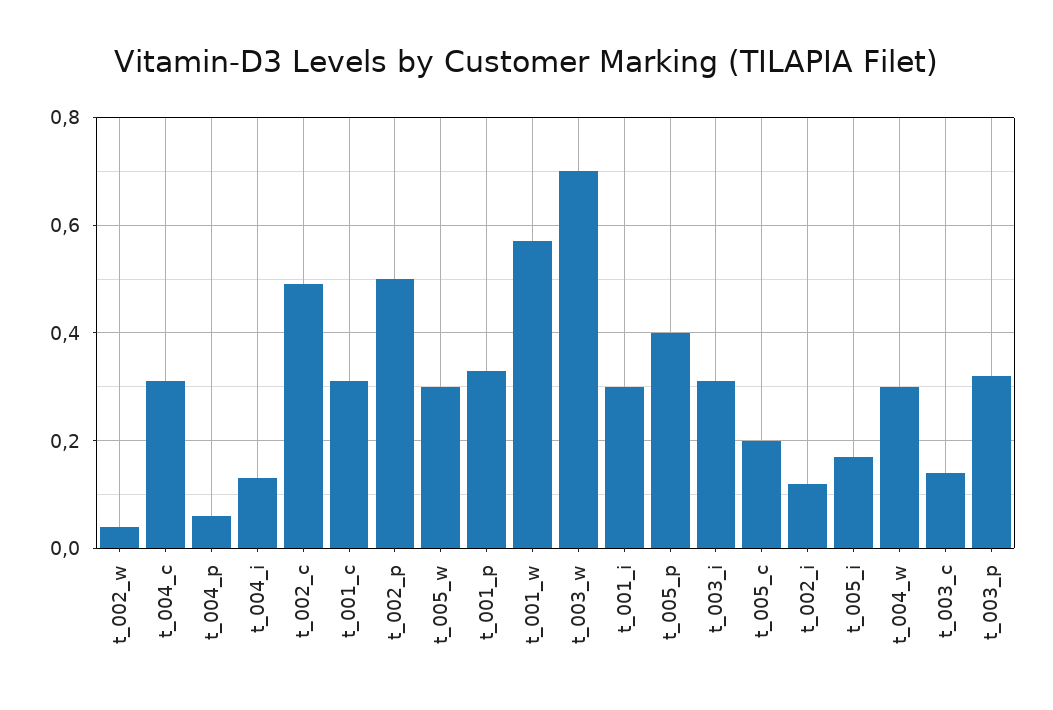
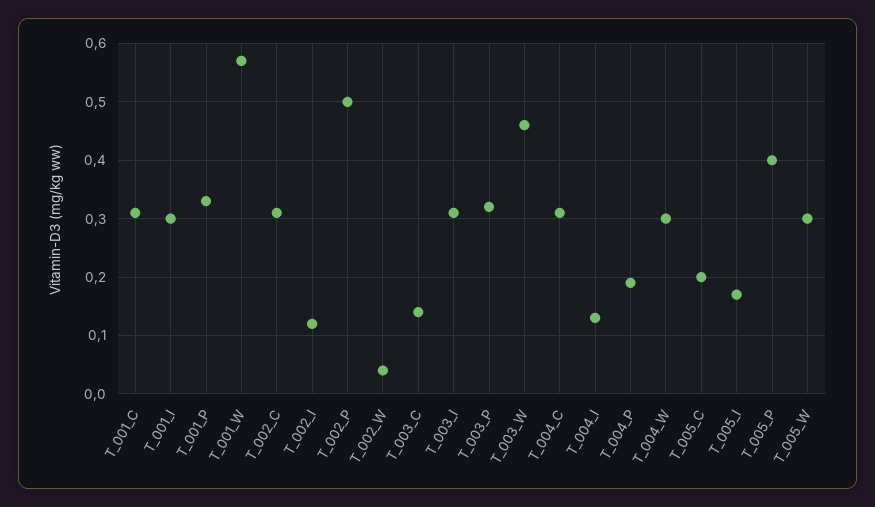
t_004_p: 0.05 -> 0.2
t_002_c: 0.5 -> 0.3
t_003_w: 0.7 -> 0.45

